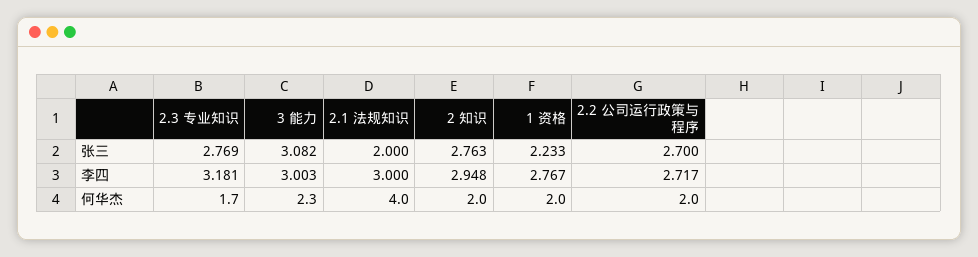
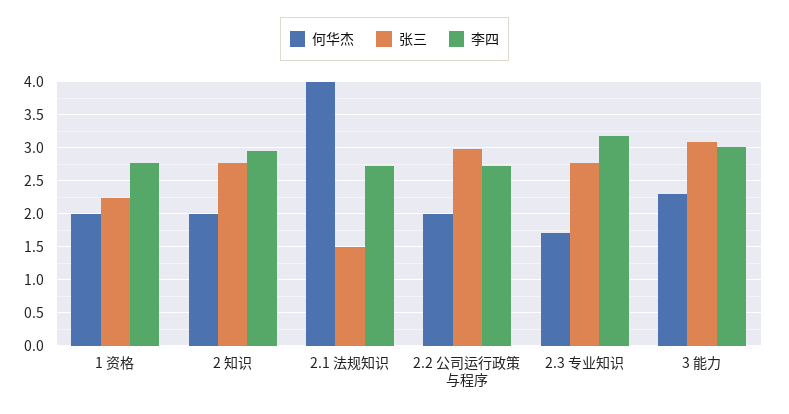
张三, 2.1 法规知识: 2 -> 1.5
张三, 2.2 公司运行政策与程序: 2.7 -> 3
李四, 2.1 法规知识: 3 -> 2.7

